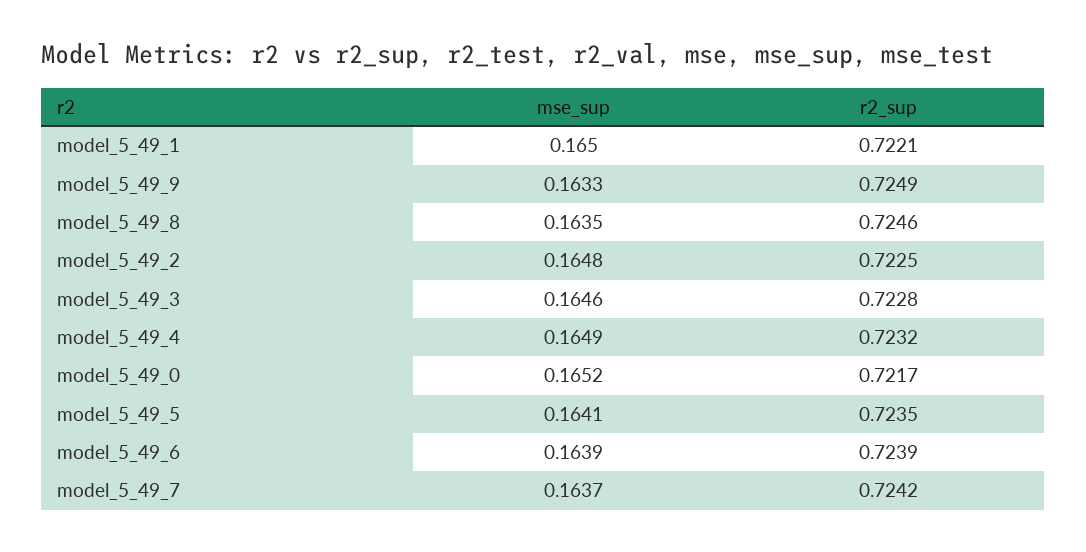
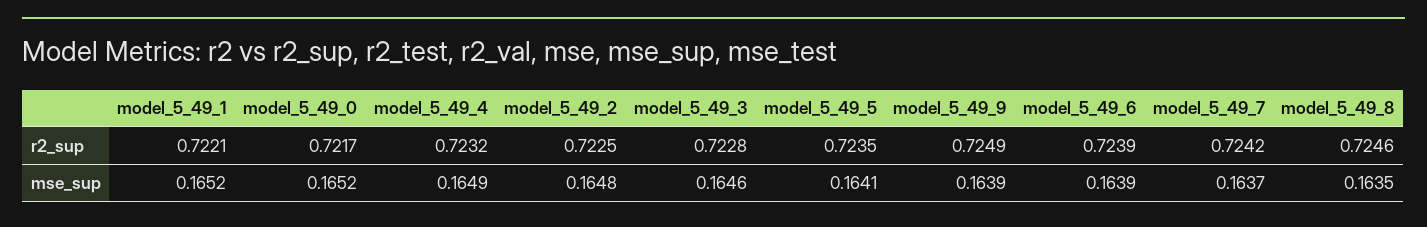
mse_sup, model_5_49_1: 0.165 -> 0.1652
mse_sup, model_5_49_9: 0.1633 -> 0.1639

